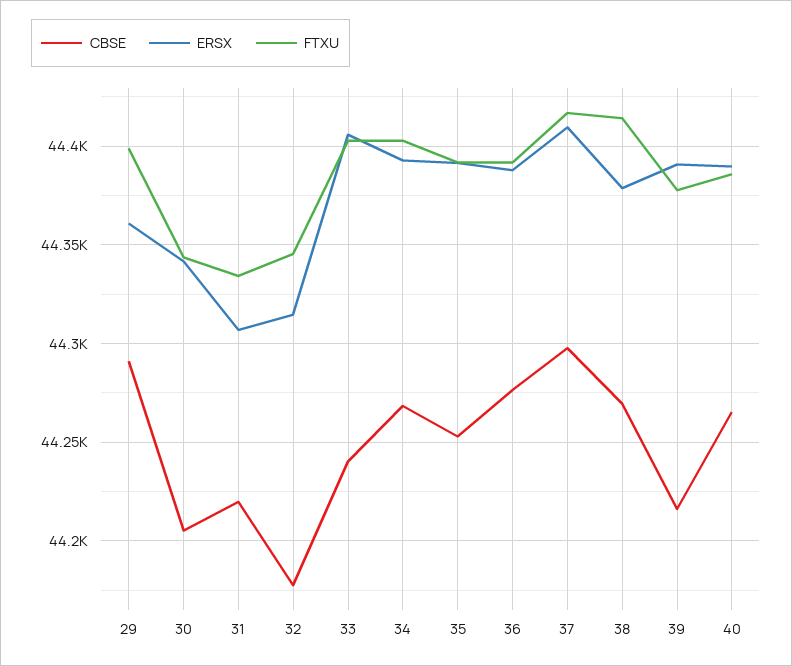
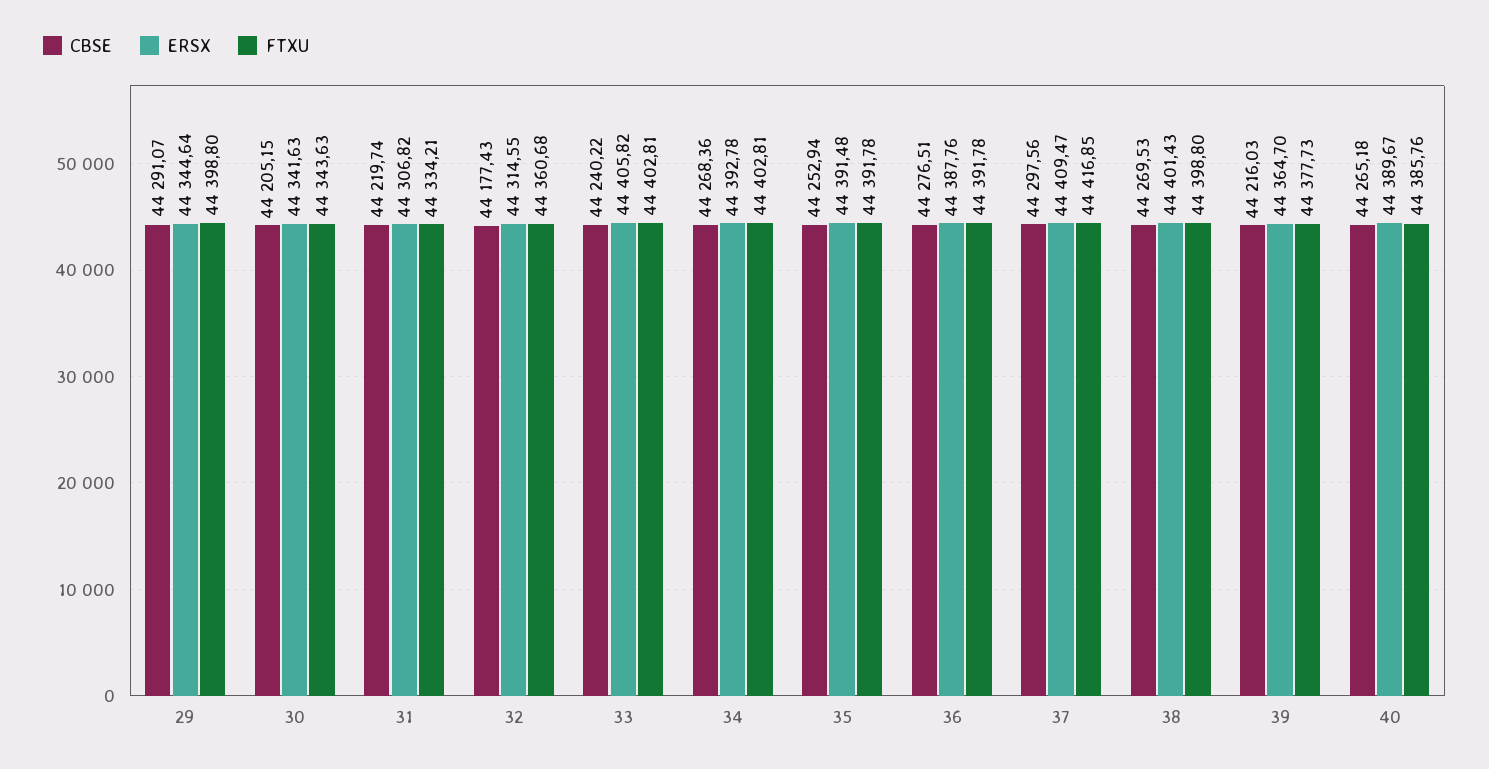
ERSX, 29: 44360 -> 44344.64
FTXU, 32: 44345 -> 44360.68
ERSX, 38: 44380 -> 44401.43
FTXU, 38: 44415 -> 44398.8
ERSX, 39: 44390 -> 44364.7

